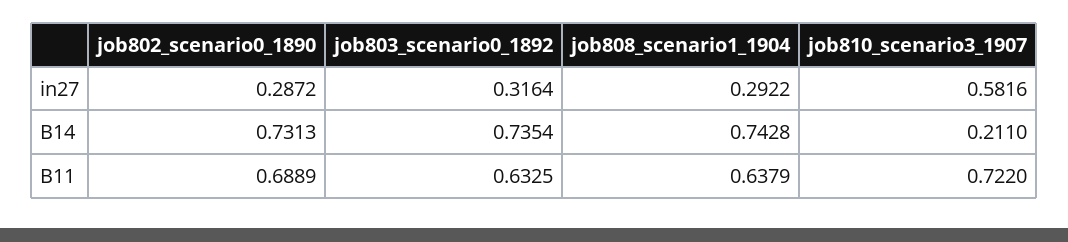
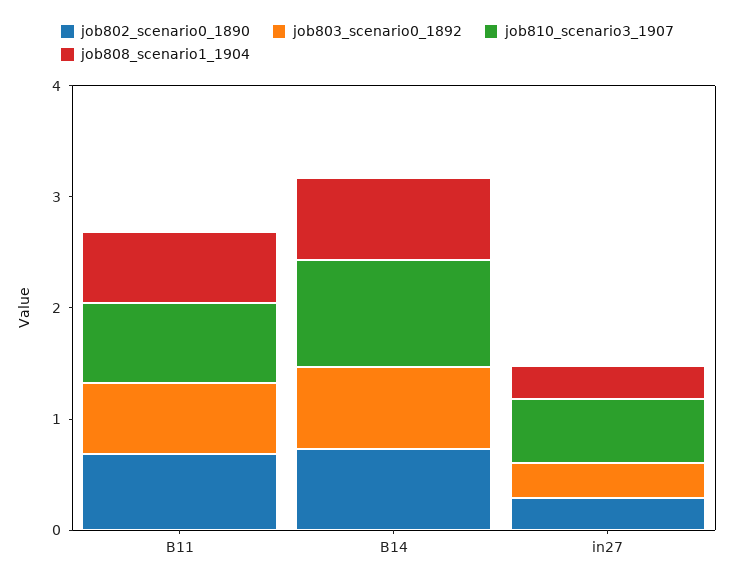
job810_scenario3_1907, B14: 0.211 -> 1

